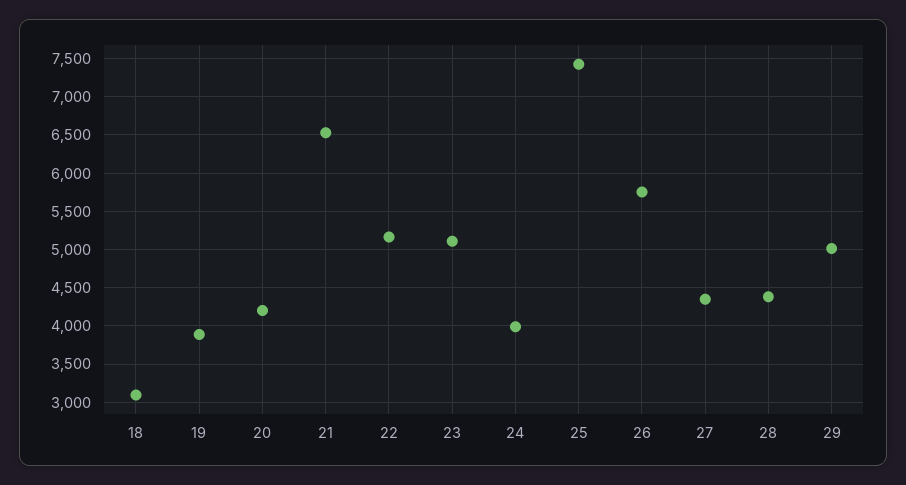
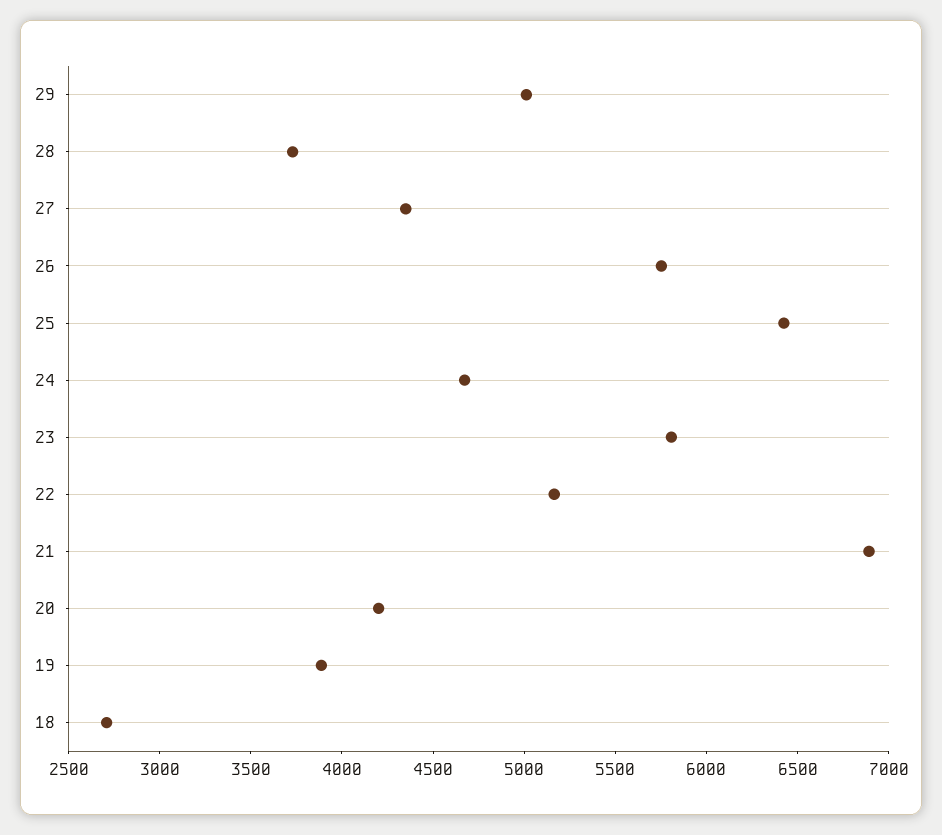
18: 3100 -> 2700
21: 6500 -> 6900
23: 5100 -> 5800
24: 4000 -> 4700
25: 7400 -> 6400
28: 4400 -> 3700

